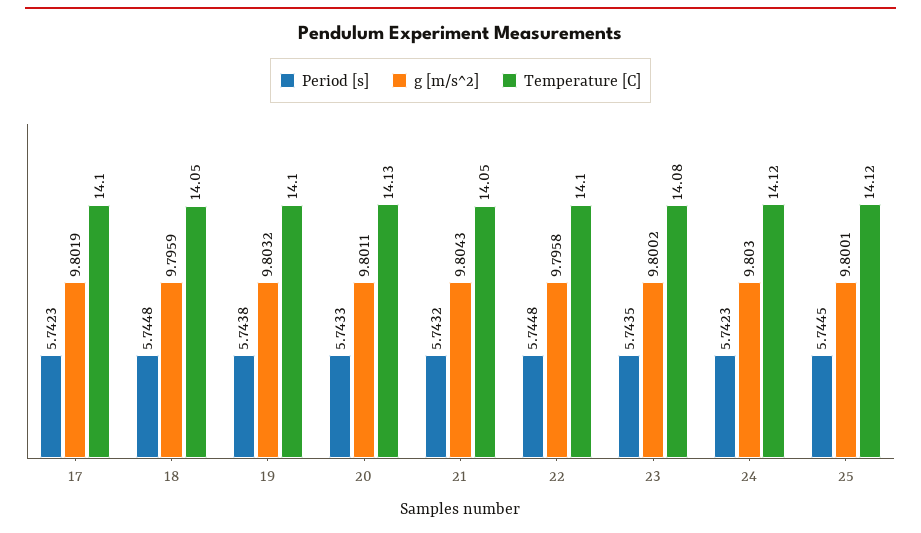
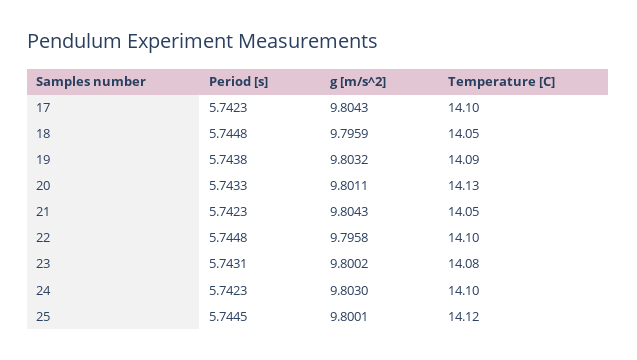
g [m/s^2], 17: 9.8019 -> 9.8043
Temperature [C], 19: 14.1 -> 14.09
Period [s], 21: 5.7432 -> 5.7423
Period [s], 23: 5.7435 -> 5.7431
Temperature [C], 24: 14.12 -> 14.1

